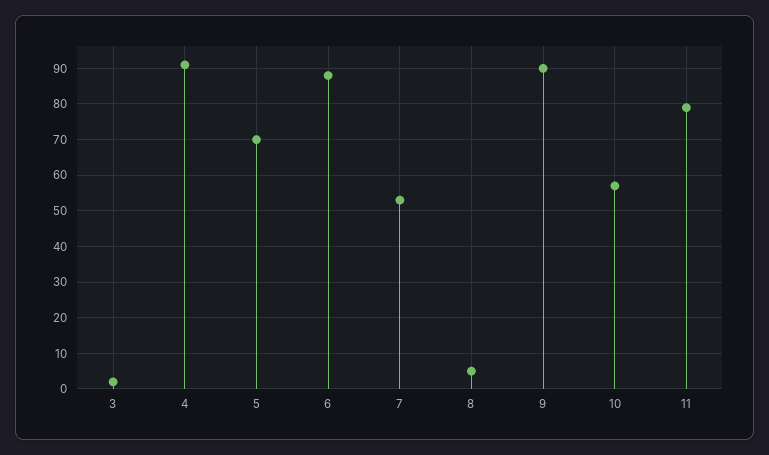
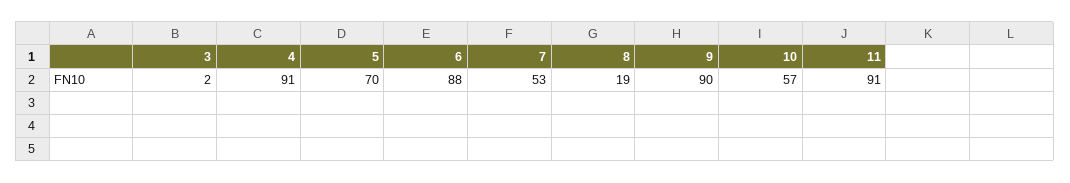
8: 5 -> 19
11: 80 -> 91

